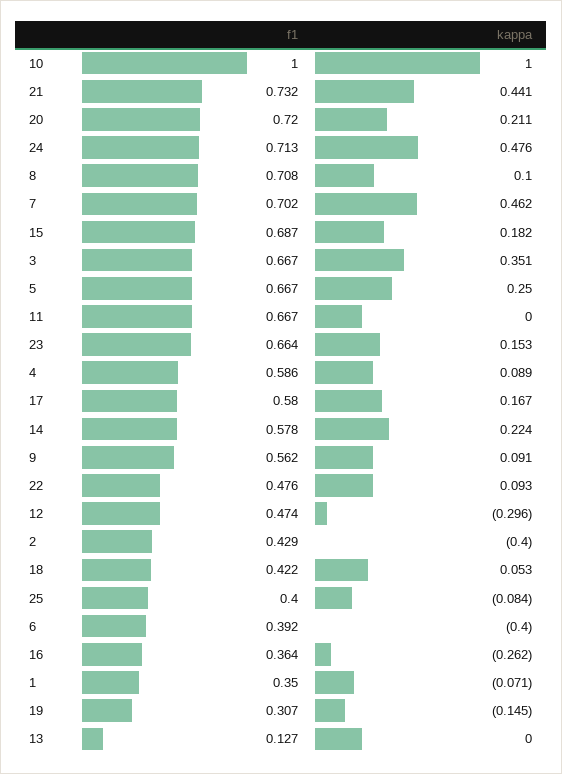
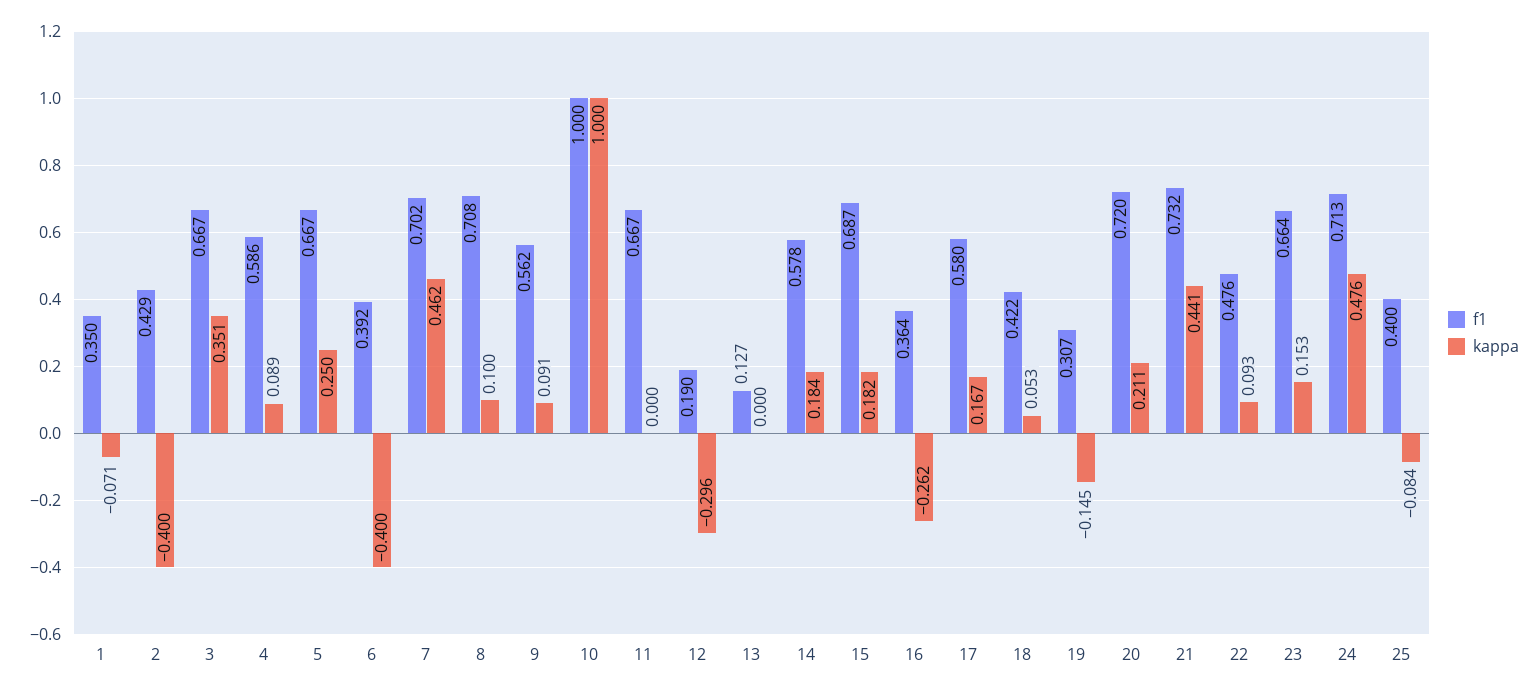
kappa, 14: 0.224 -> 0.184
f1, 12: 0.474 -> 0.19

